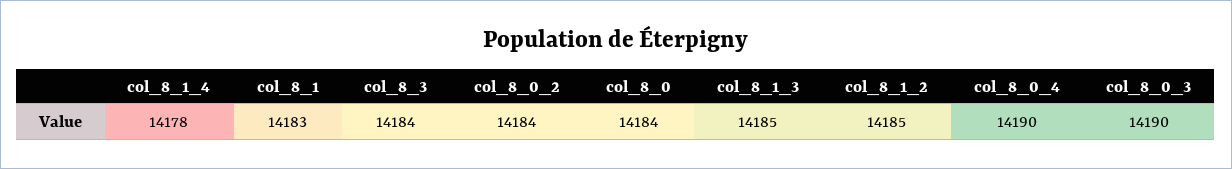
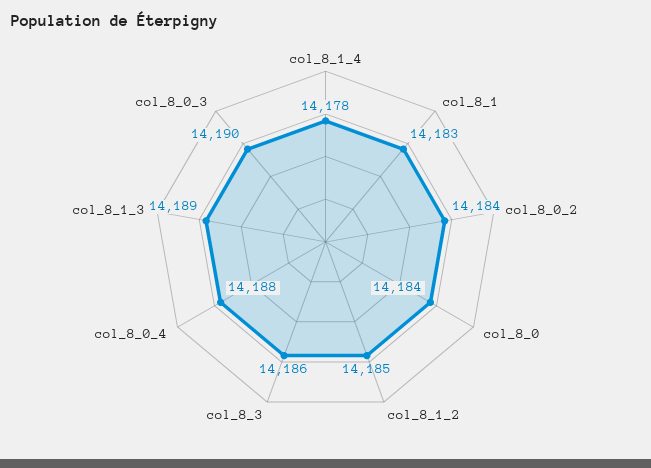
col_8_3: 14184 -> 14186
col_8_1_3: 14185 -> 14189
col_8_0_4: 14190 -> 14188

